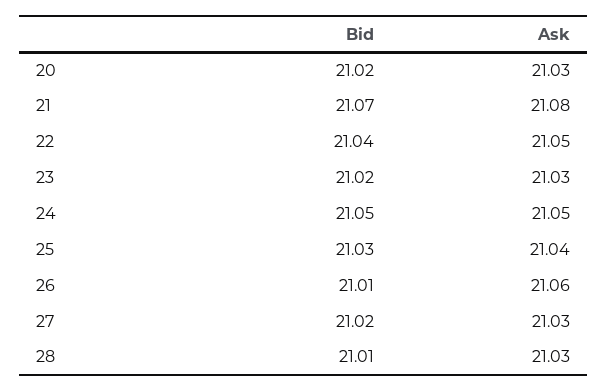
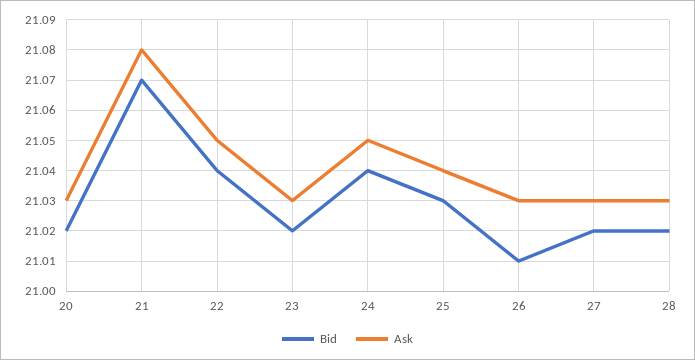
Bid, 24: 21.05 -> 21.04
Ask, 26: 21.06 -> 21.03
Bid, 28: 21.01 -> 21.02

